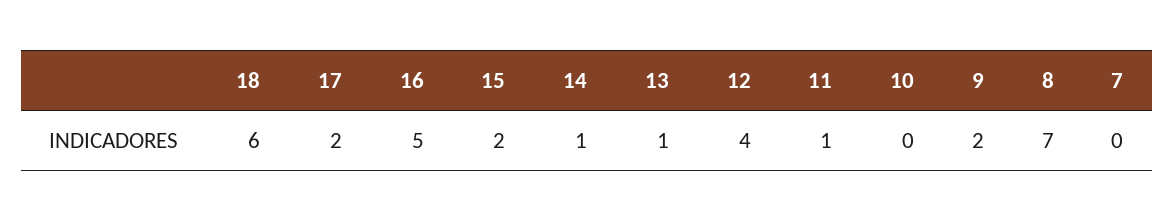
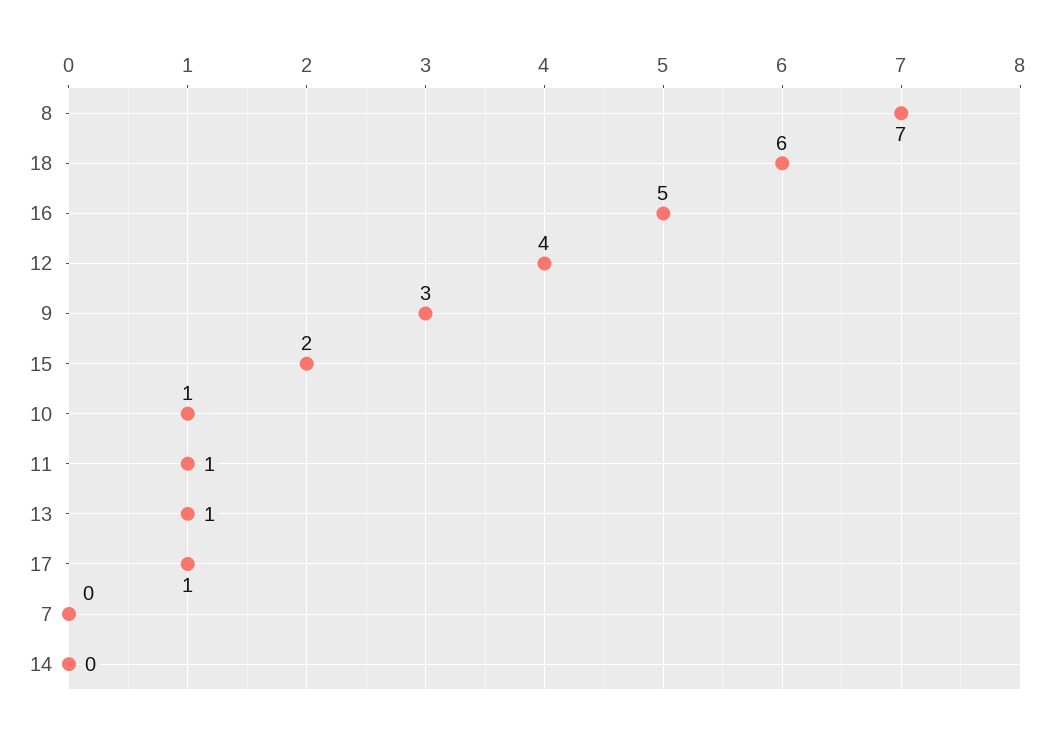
17: 2 -> 1
14: 1 -> 0
10: 0 -> 1
9: 2 -> 3

